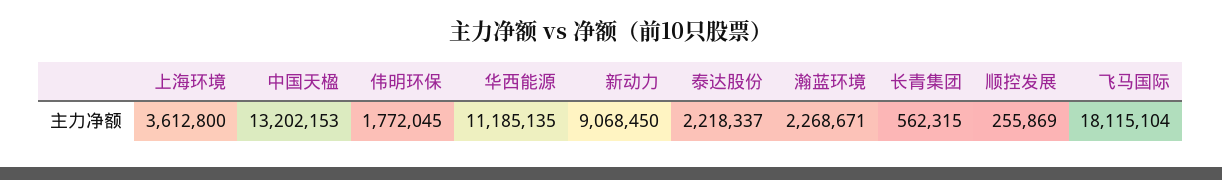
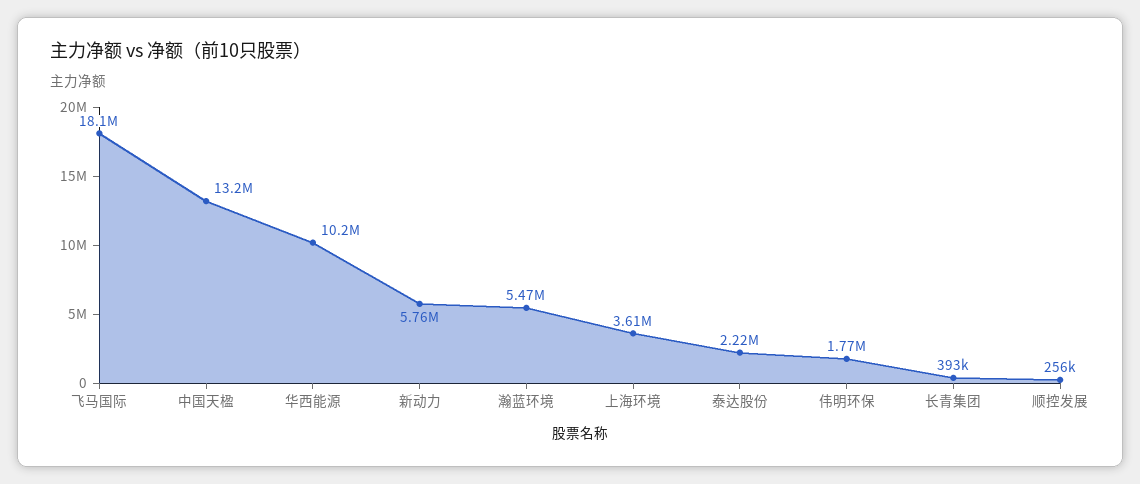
华西能源: 11185135 -> 10200000
新动力: 9068450 -> 5760000
瀚蓝环境: 2268671 -> 5470000
长青集团: 562315 -> 393000

